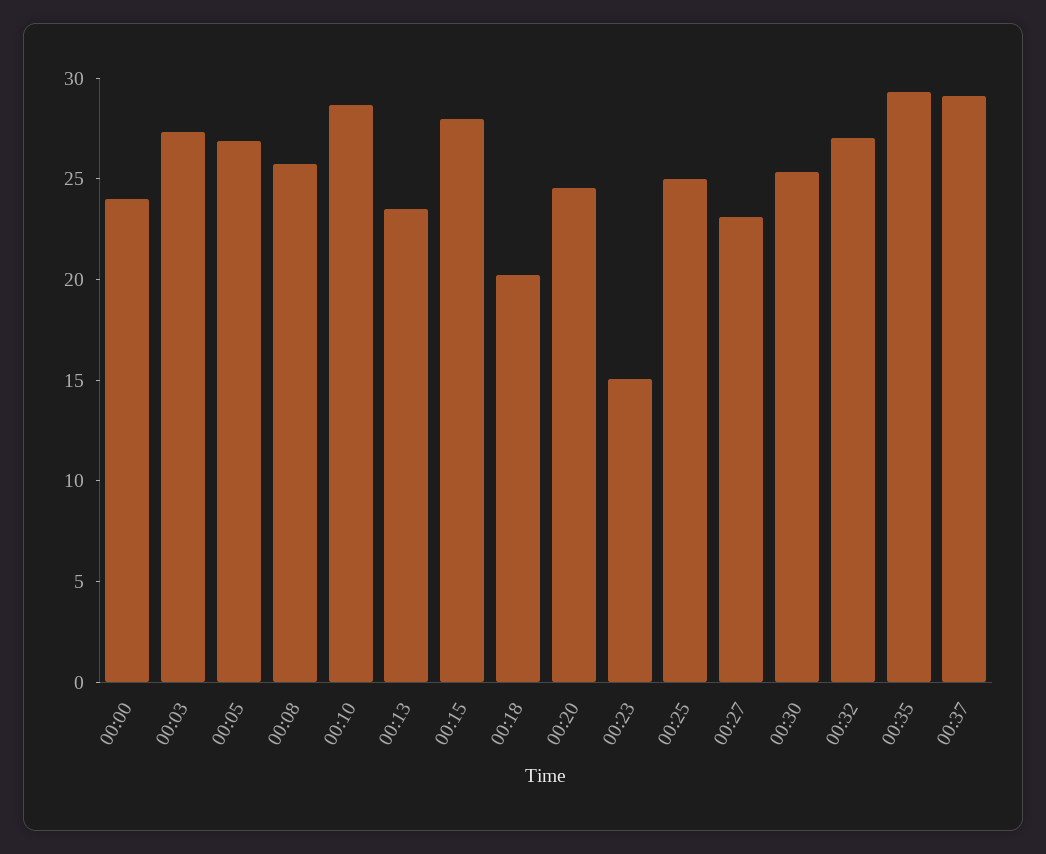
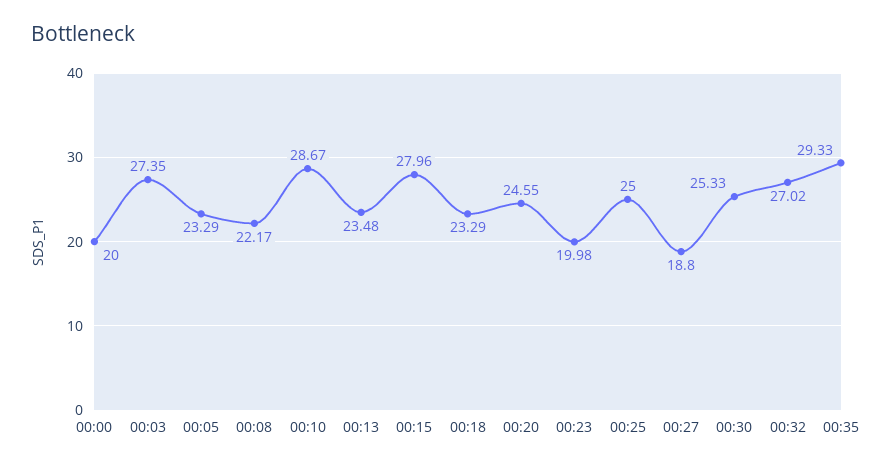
00:00: 24 -> 20
00:05: 27 -> 23.29
00:08: 26 -> 22.17
00:18: 20 -> 23.29
00:23: 15 -> 19.98
00:27: 23 -> 18.8
00:37: 29 -> none

